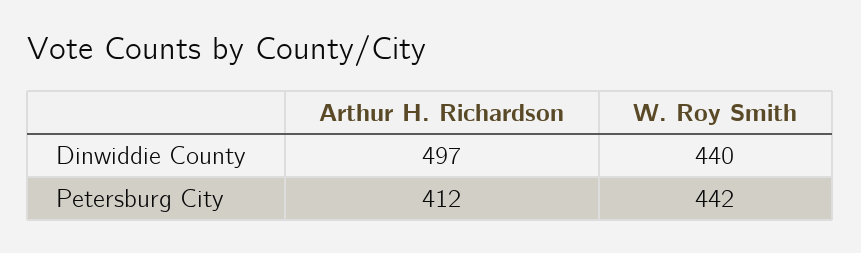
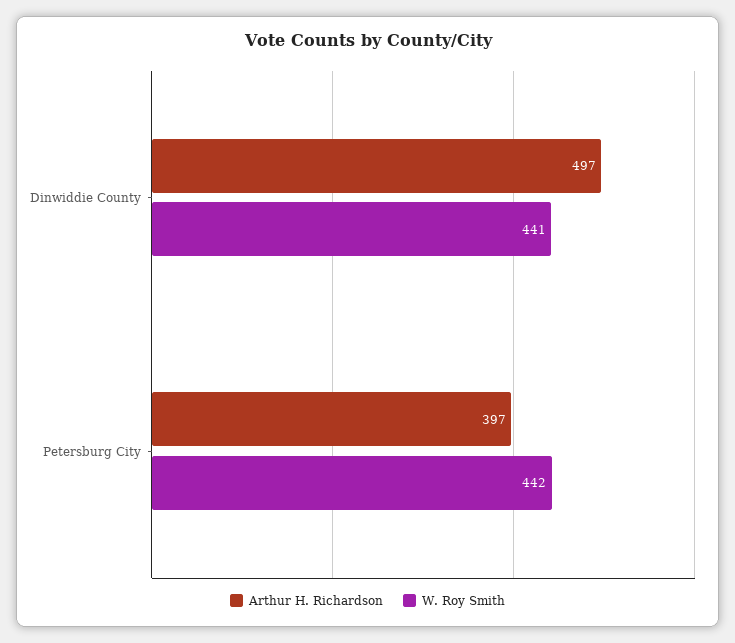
W. Roy Smith, Dinwiddie County: 440 -> 441
Arthur H. Richardson, Petersburg City: 412 -> 397

